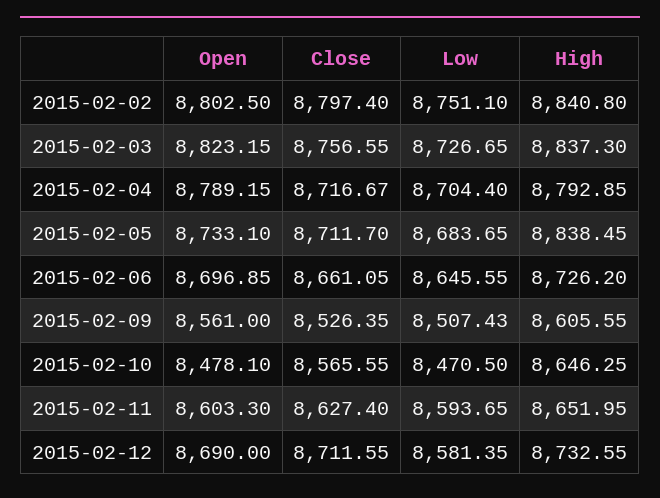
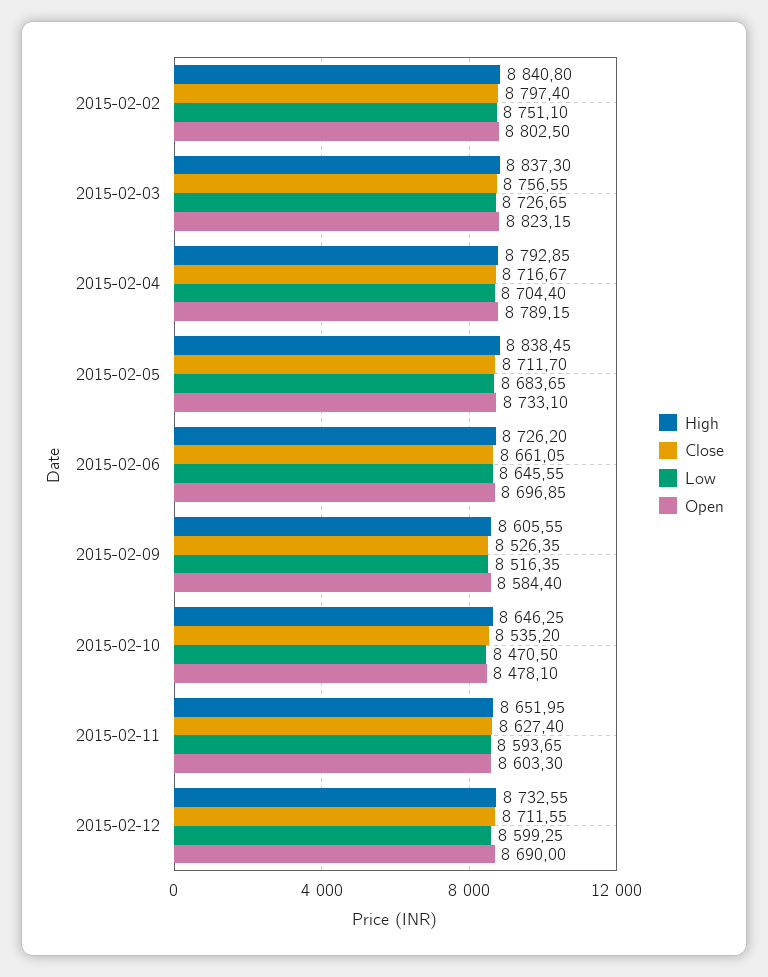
Open, 2015-02-09: 8561 -> 8584.4
Low, 2015-02-09: 8507.43 -> 8516.35
Close, 2015-02-10: 8565.55 -> 8535.2
Low, 2015-02-12: 8581.35 -> 8599.25

